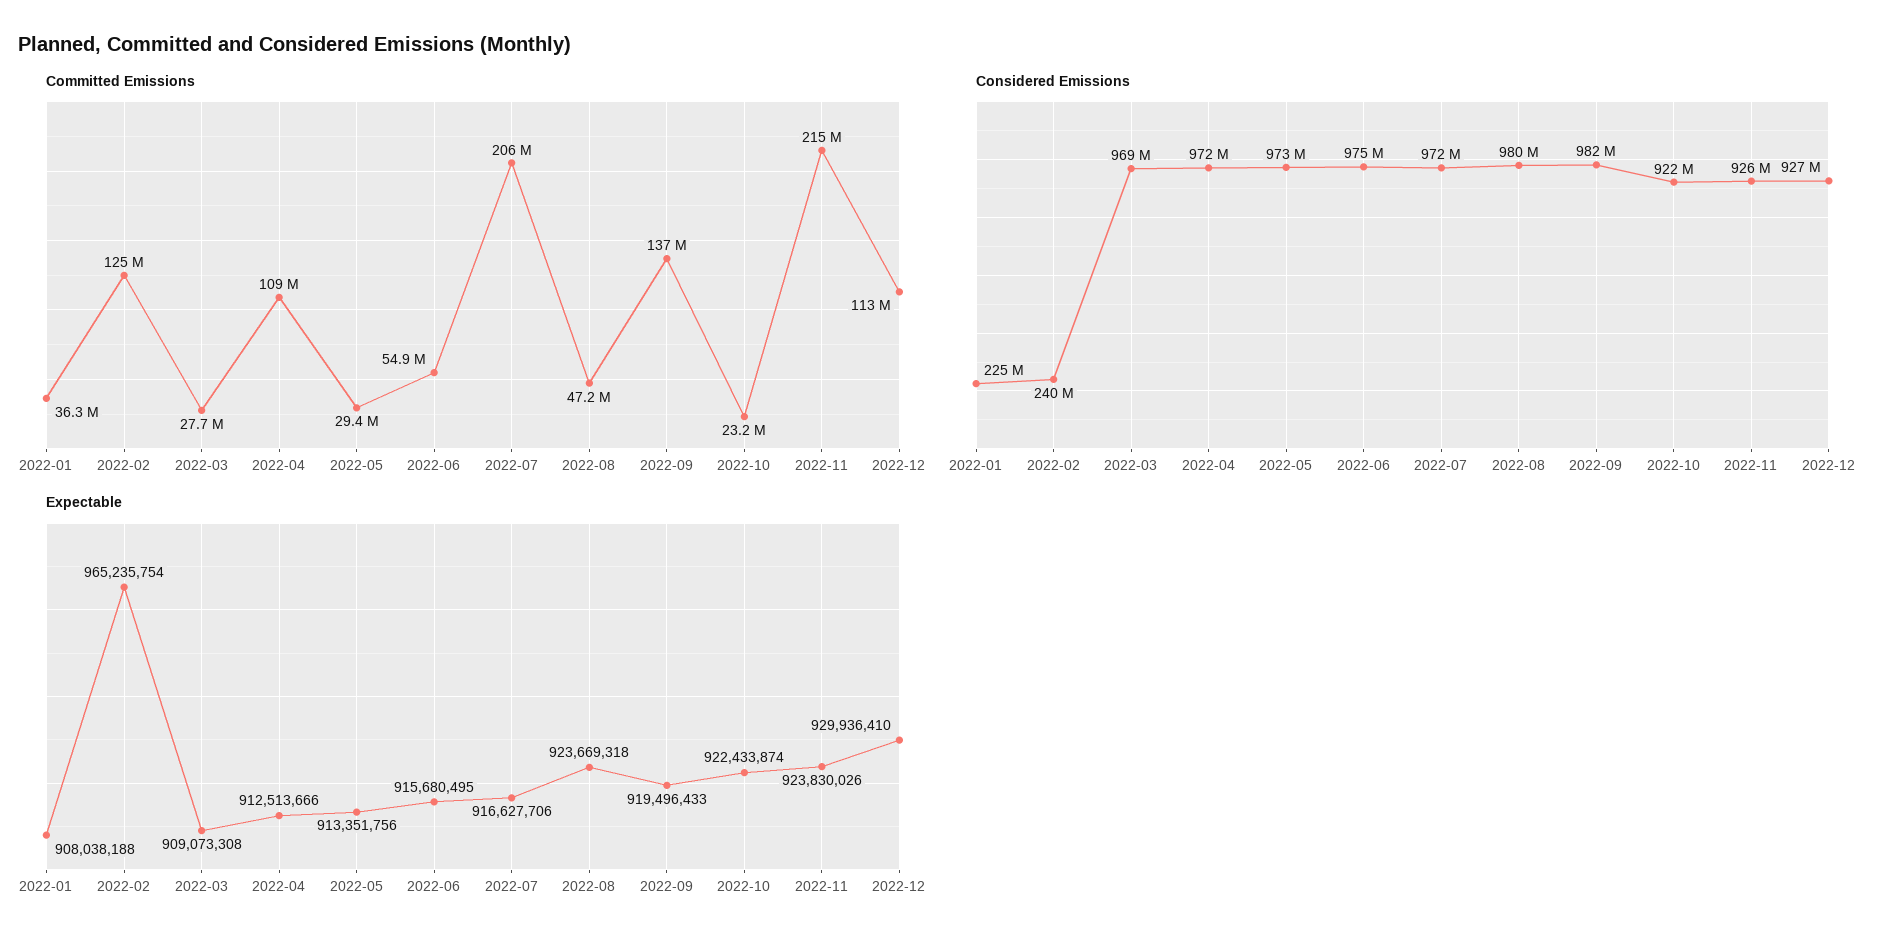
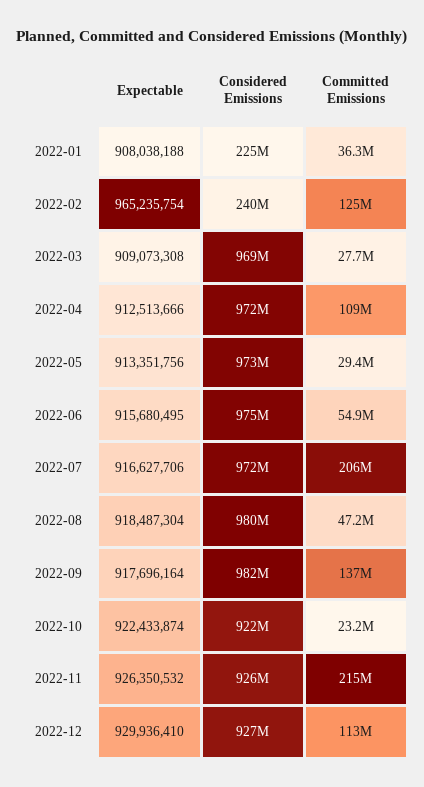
Expectable, 2022-08: 923669318 -> 918487304
Expectable, 2022-09: 919496433 -> 917696164
Expectable, 2022-11: 923830026 -> 926350532

